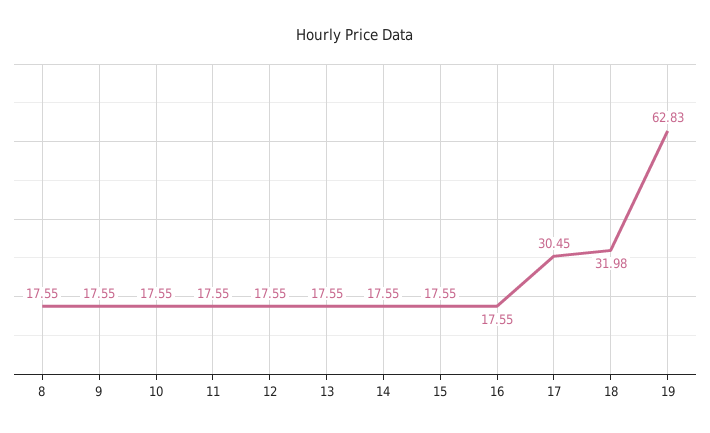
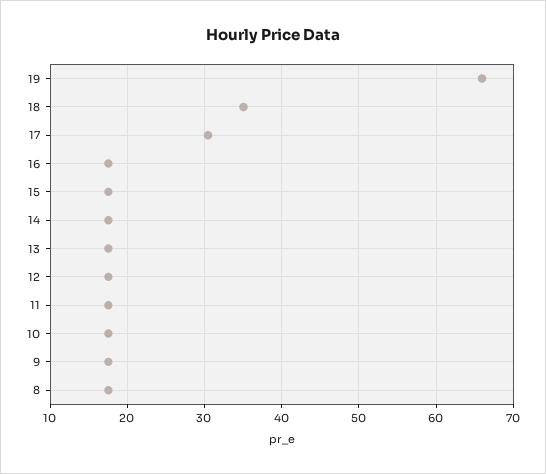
18: 31.98 -> 35
19: 62.83 -> 66

